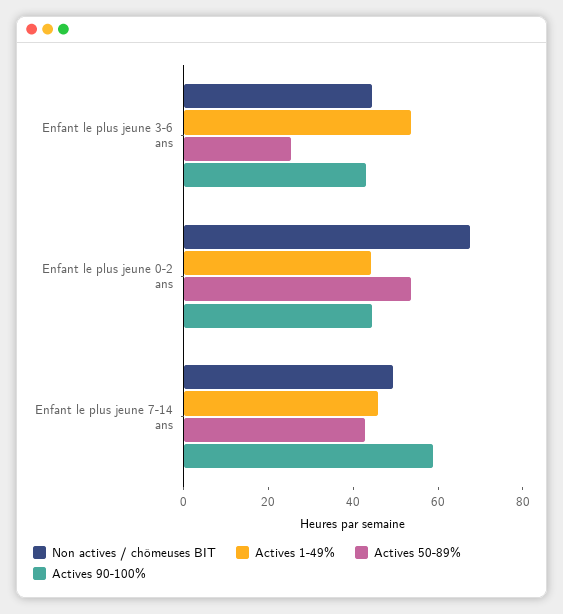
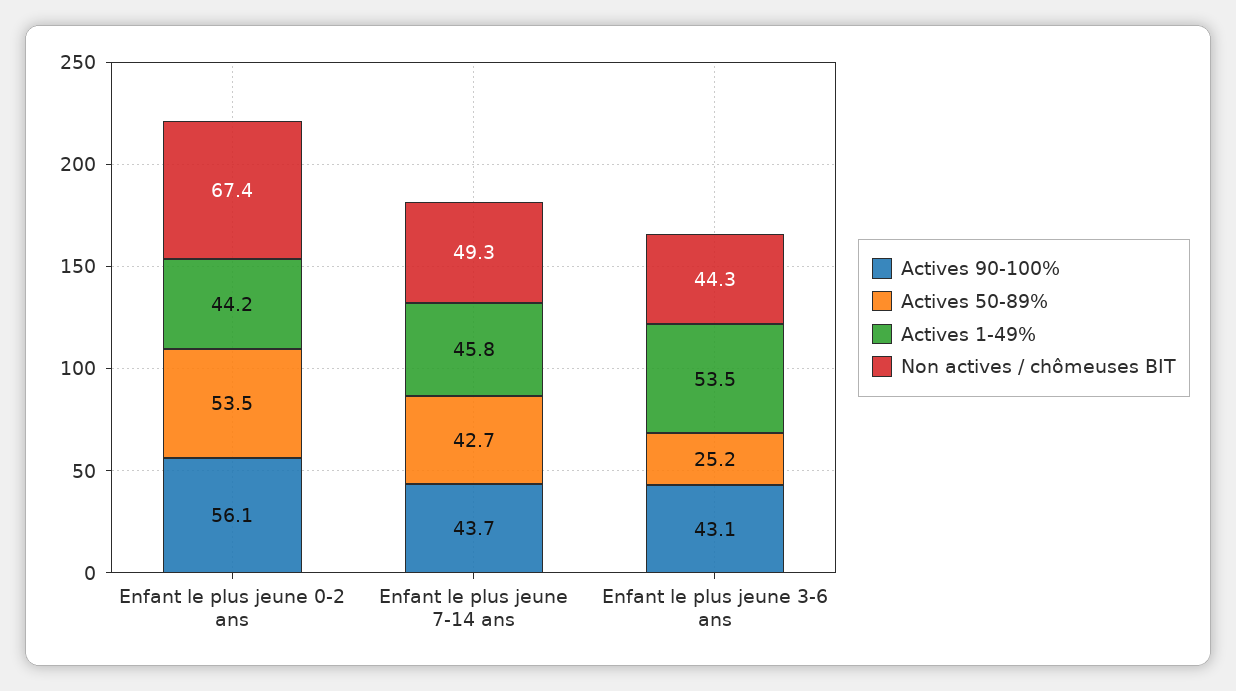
Actives 90-100%, Enfant le plus jeune 0-2 ans: 45 -> 56.1
Actives 90-100%, Enfant le plus jeune 7-14 ans: 60 -> 43.7

